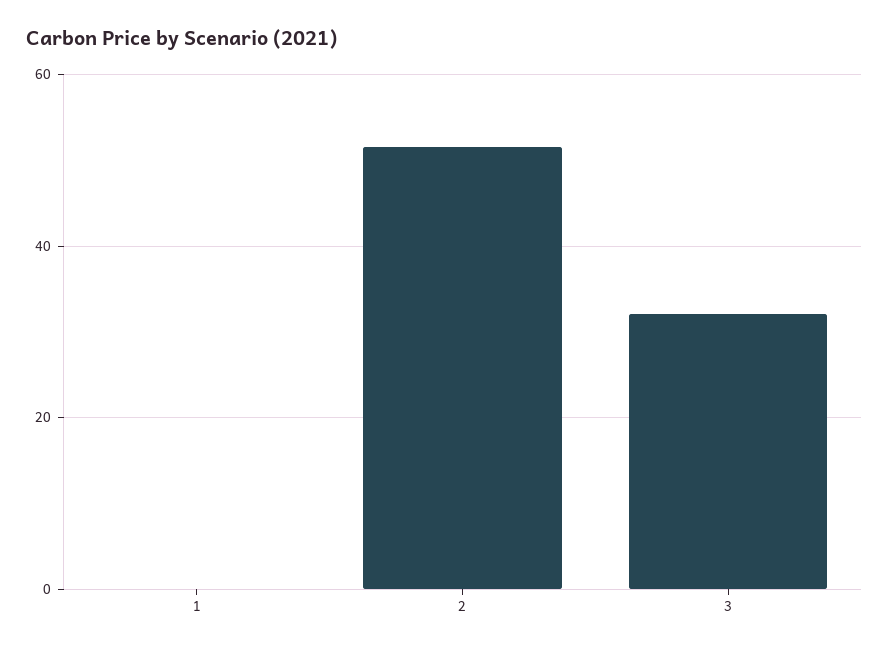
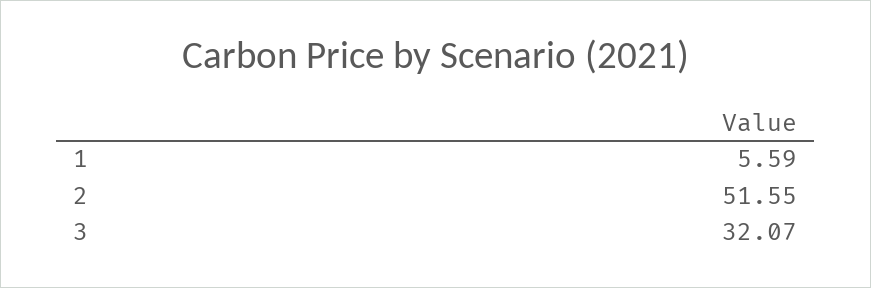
1: 0 -> 5.59

